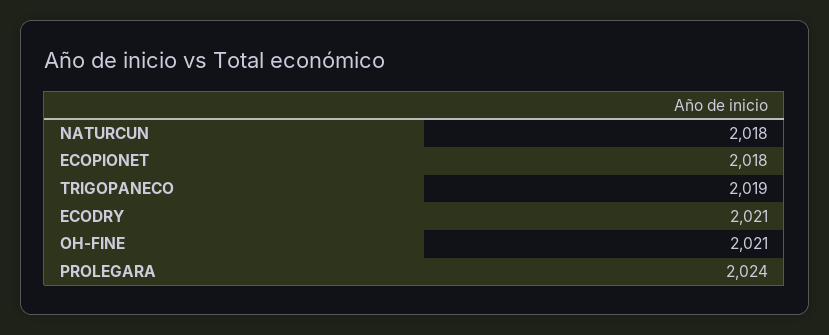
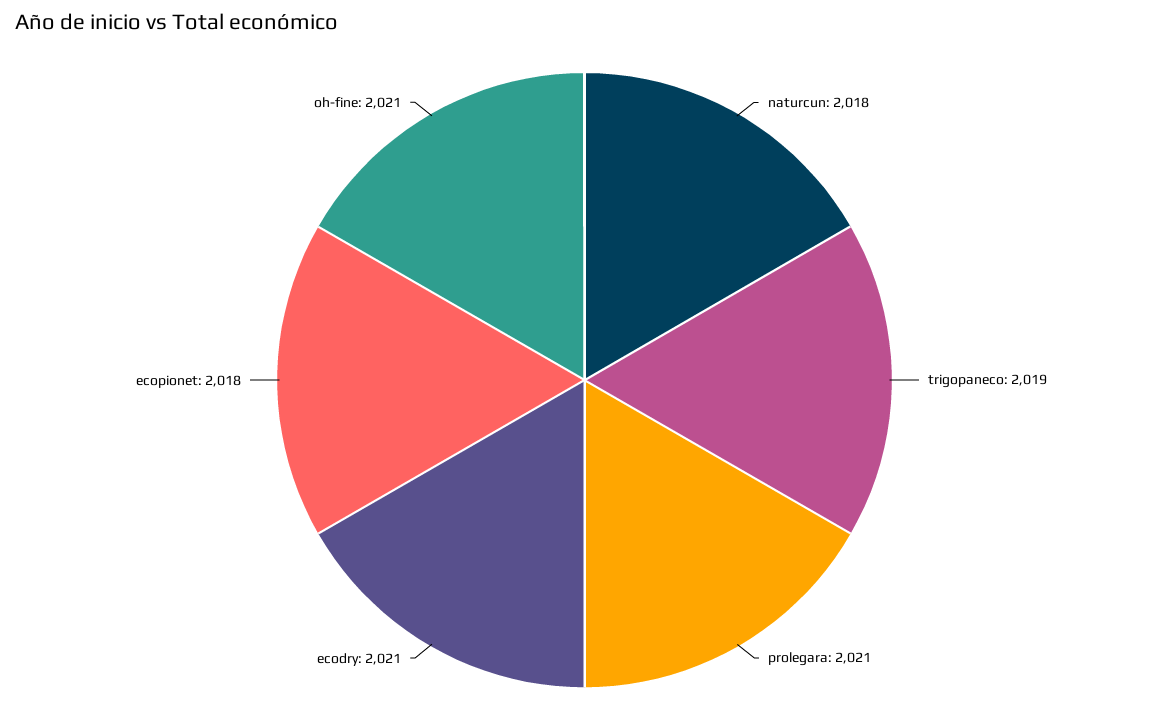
PROLEGARA: 2024 -> 2021

